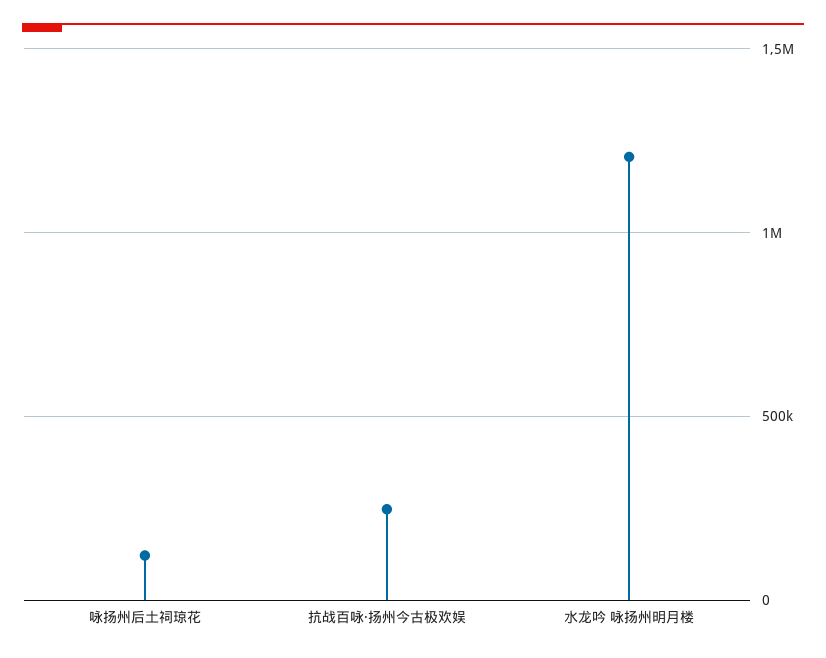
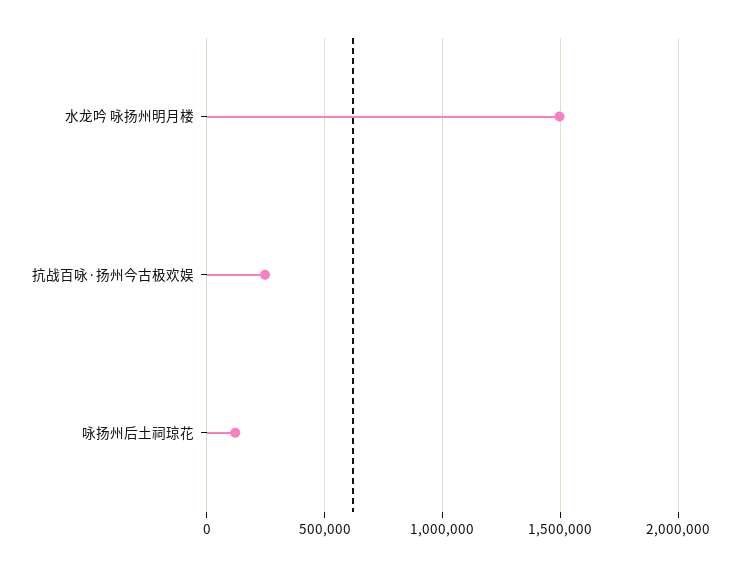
水龙吟 咏扬州明月楼: 1200000 -> 1500000

